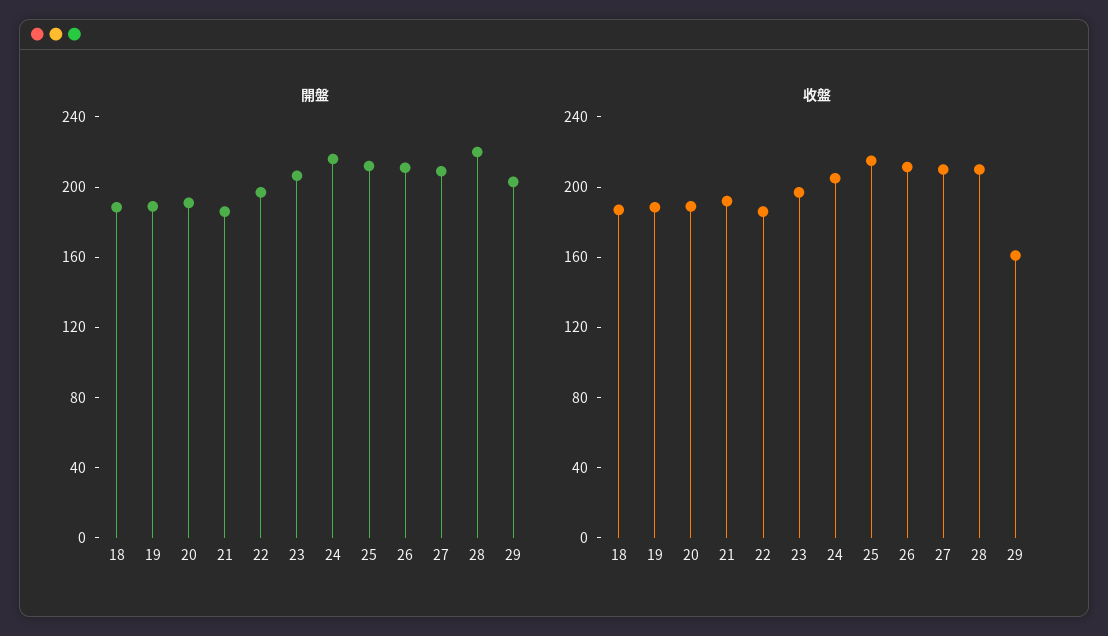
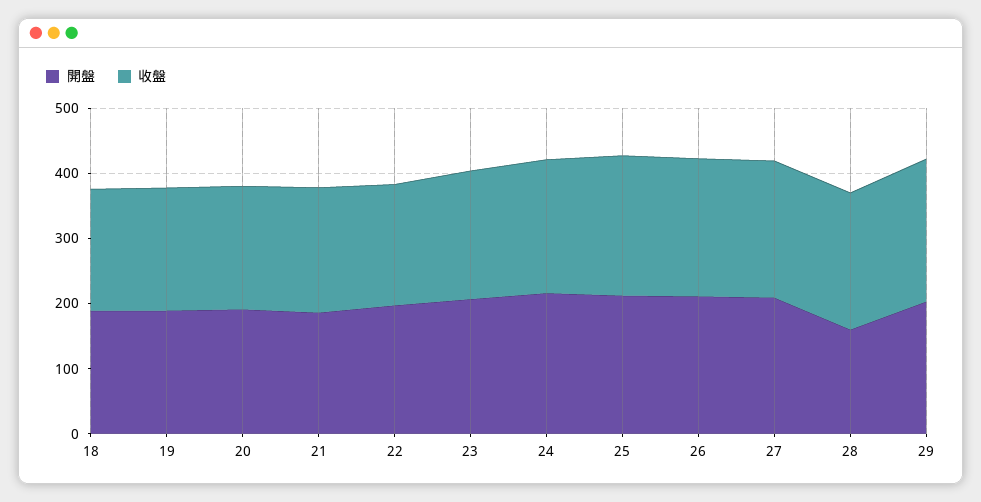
開盤, 28: 220 -> 160
收盤, 29: 160 -> 220

